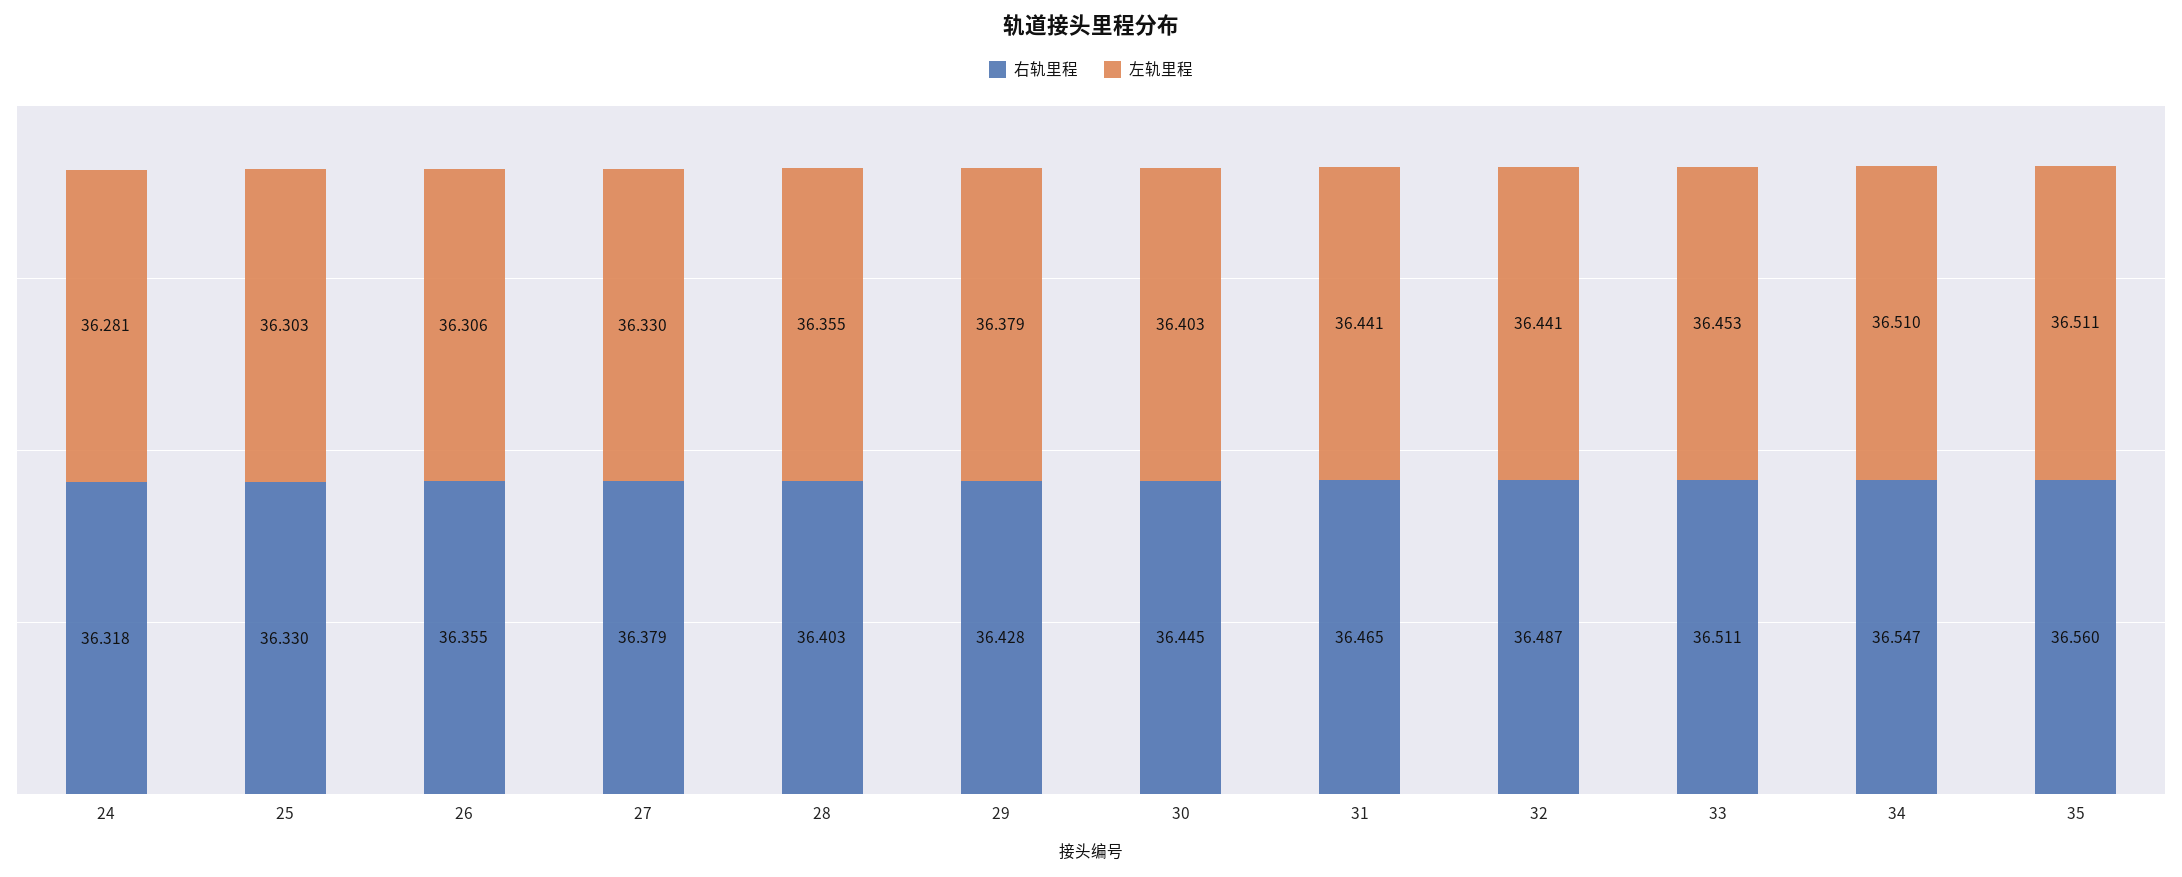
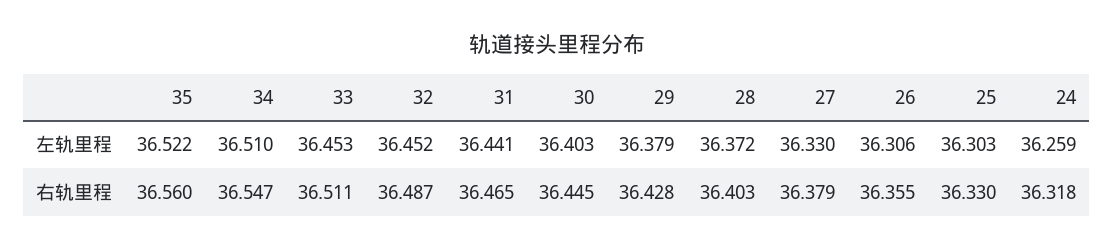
左轨里程, 24: 36.281 -> 36.259
左轨里程, 28: 36.355 -> 36.372
左轨里程, 32: 36.441 -> 36.452
左轨里程, 35: 36.511 -> 36.522

